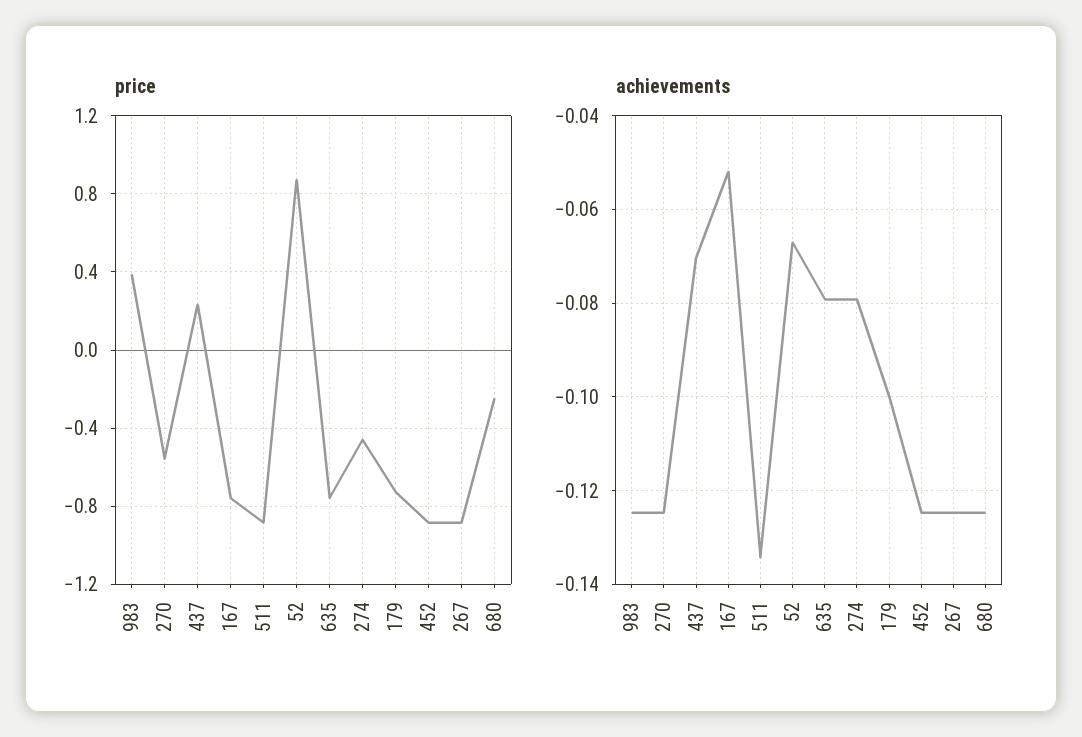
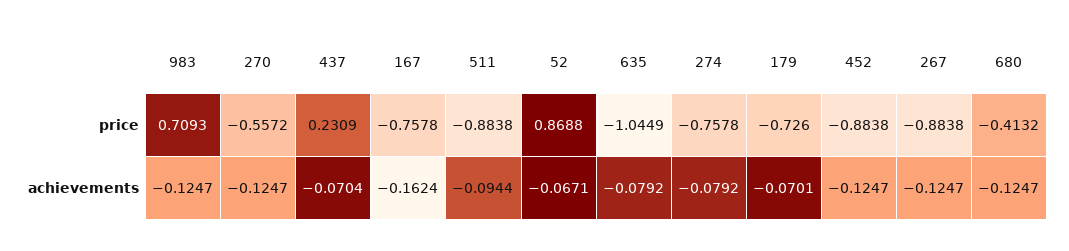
price, 983: 0.4 -> 0.7093
price, 635: -0.75 -> -1.0449
price, 274: -0.45 -> -0.7578
price, 680: -0.25 -> -0.4132
achievements, 167: -0.052 -> -0.1624
achievements, 511: -0.134 -> -0.0944
achievements, 179: -0.1 -> -0.0701

